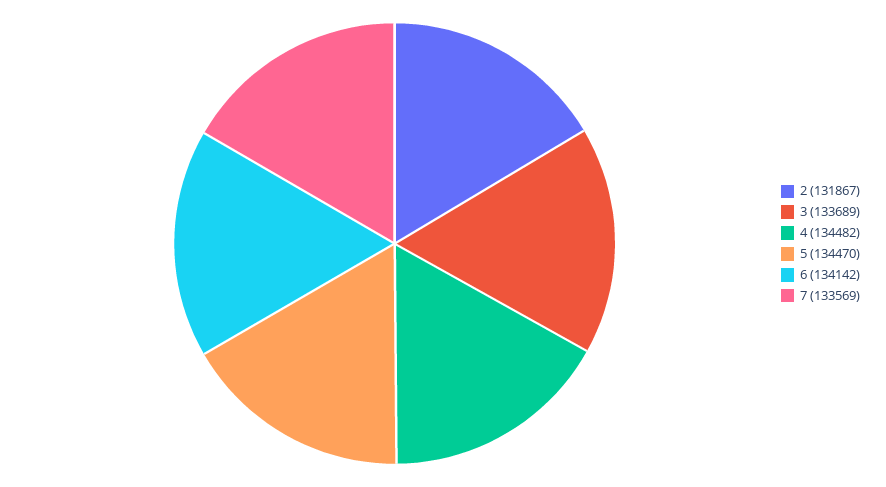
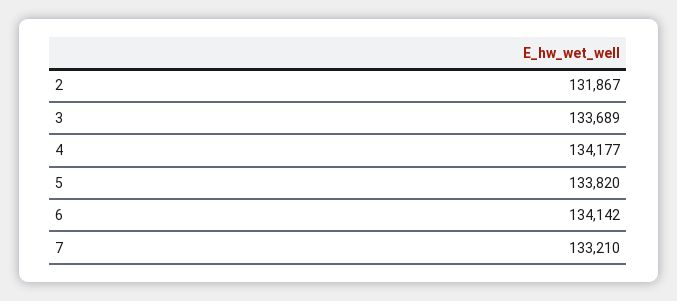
4: 134482 -> 134177
5: 134470 -> 133820
7: 133569 -> 133210

